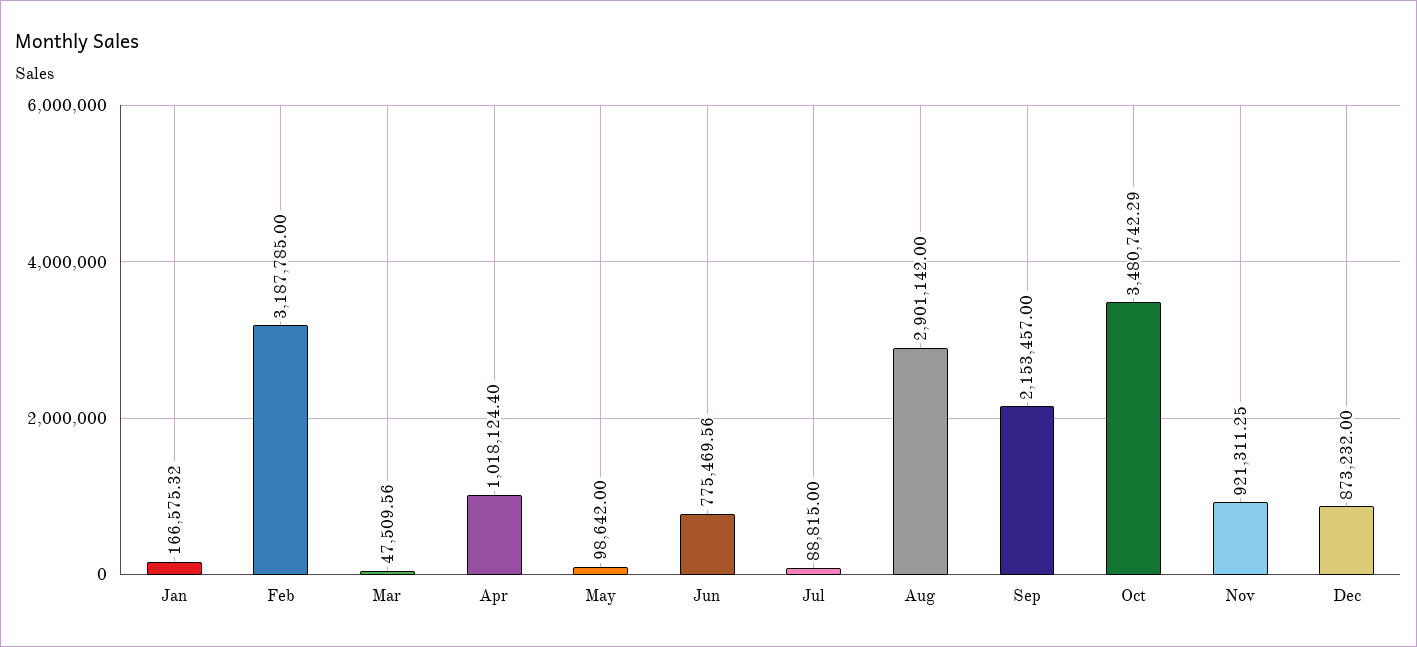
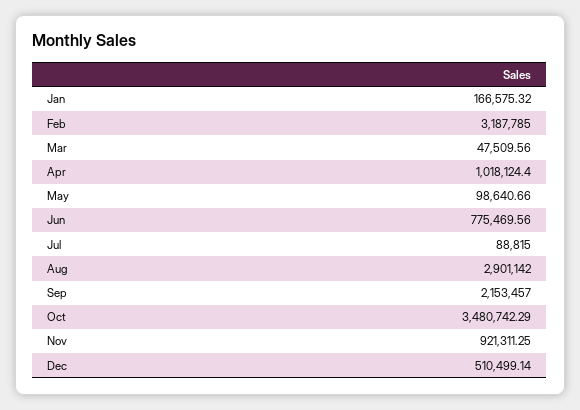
May: 98642 -> 98640.66
Dec: 873232 -> 510499.14

